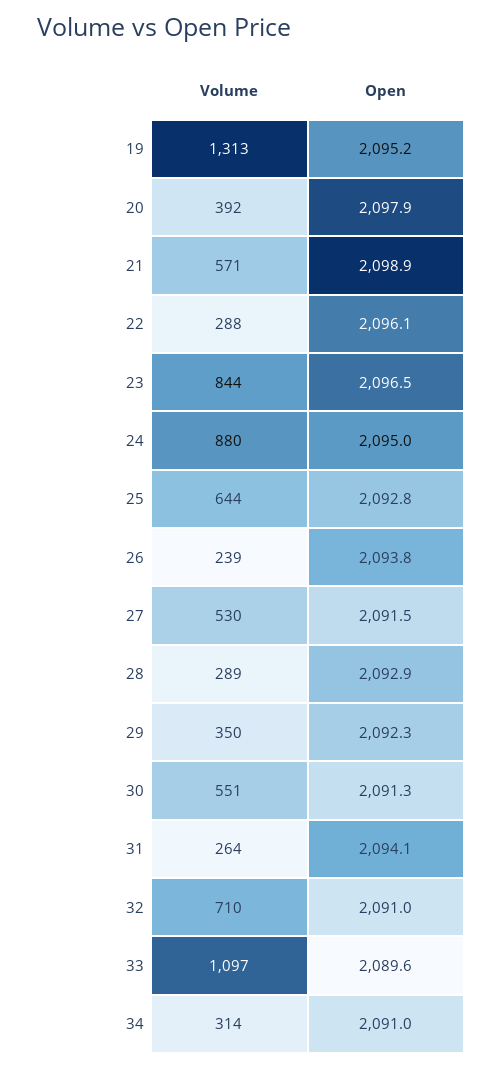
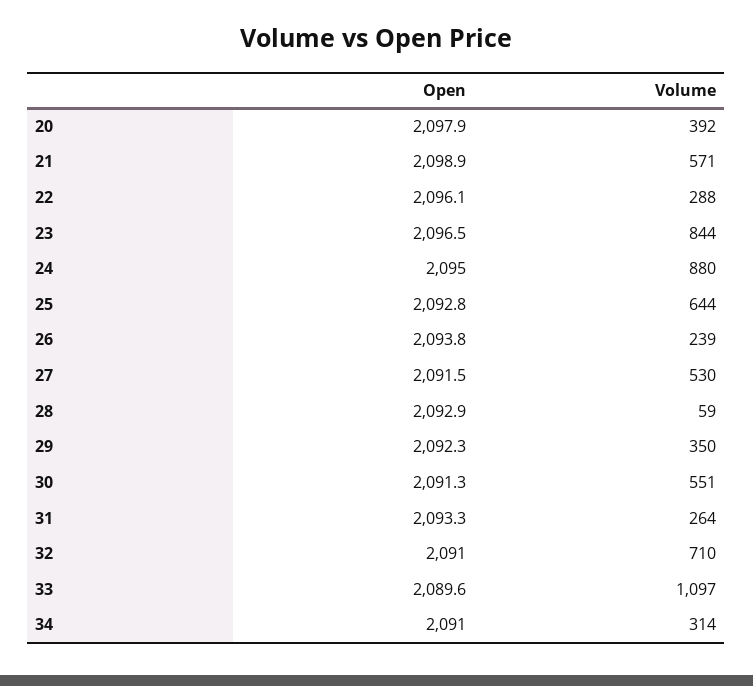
Volume, 19: 1313 -> none
Open, 19: 2095.2 -> none
Volume, 28: 289 -> 59
Open, 31: 2094.1 -> 2093.3

